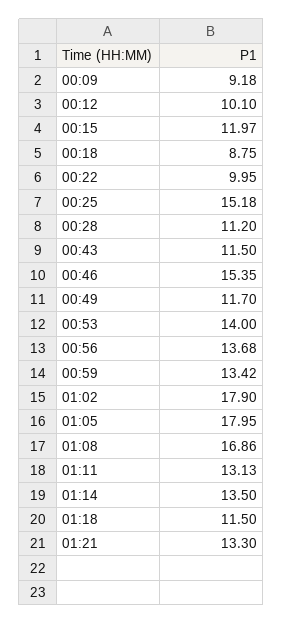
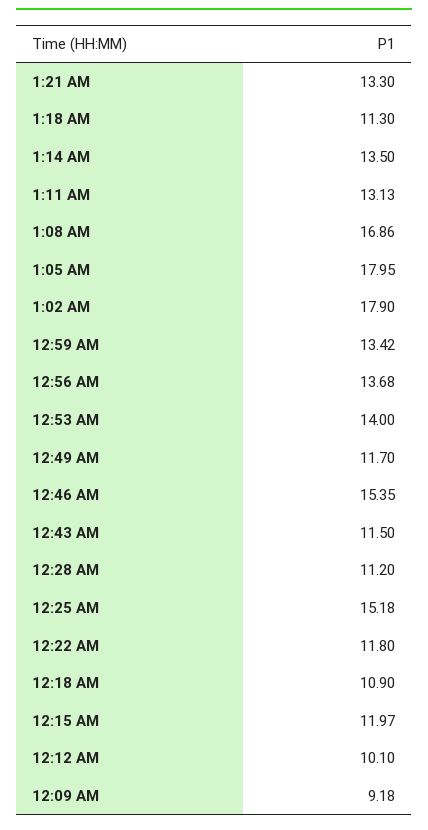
00:18: 8.75 -> 10.9
00:22: 9.95 -> 11.8
01:18: 11.5 -> 11.3

